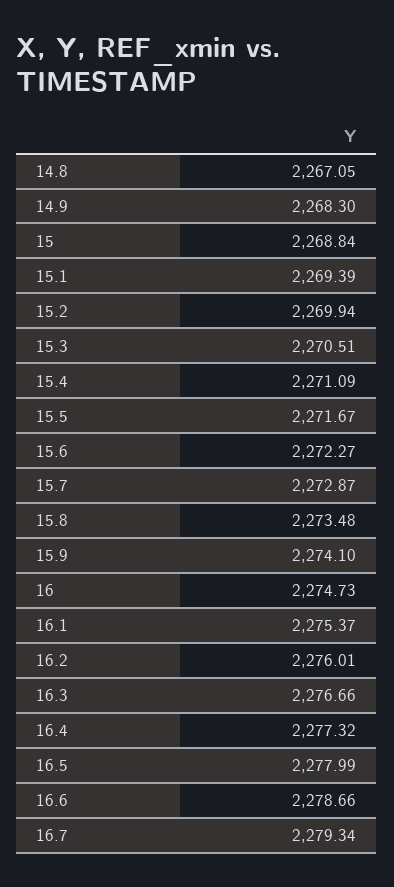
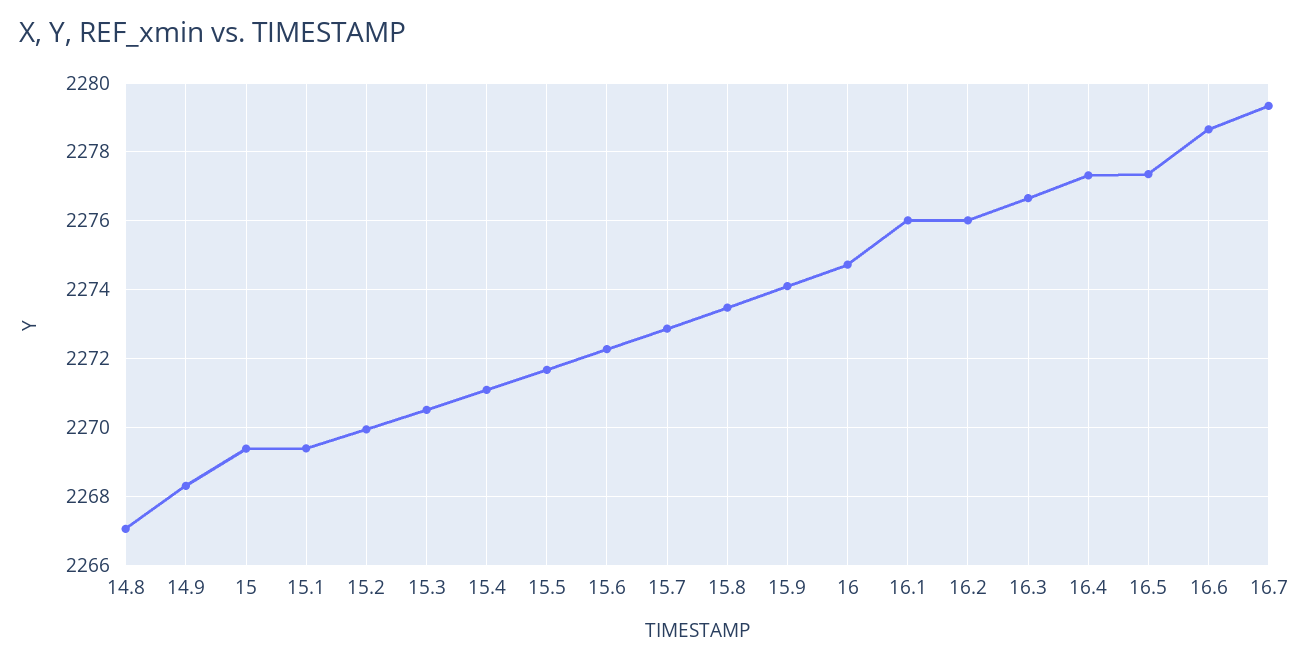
15: 2268.84 -> 2269.4
16.1: 2275.37 -> 2276
16.5: 2277.99 -> 2277.4

